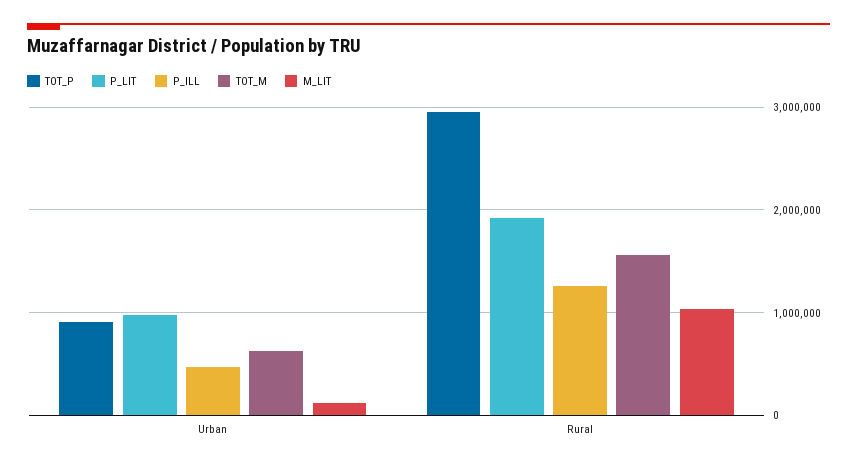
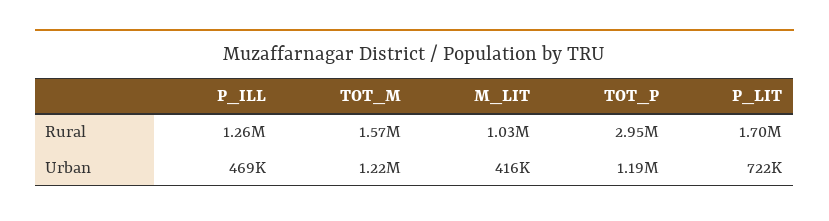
TOT_P, Urban: 900000 -> 1190000
P_LIT, Urban: 1000000 -> 722000
TOT_M, Urban: 600000 -> 1220000
M_LIT, Urban: 100000 -> 416000
P_LIT, Rural: 1900000 -> 1700000

